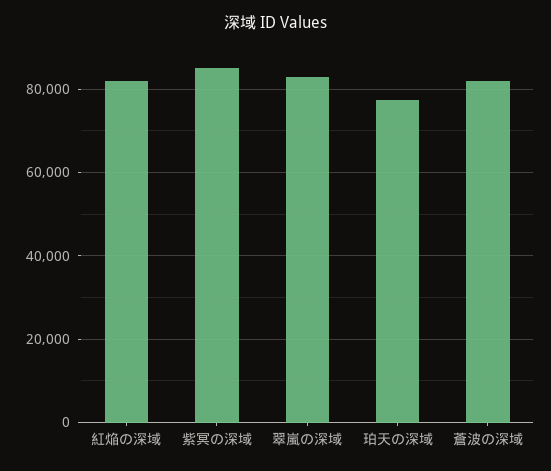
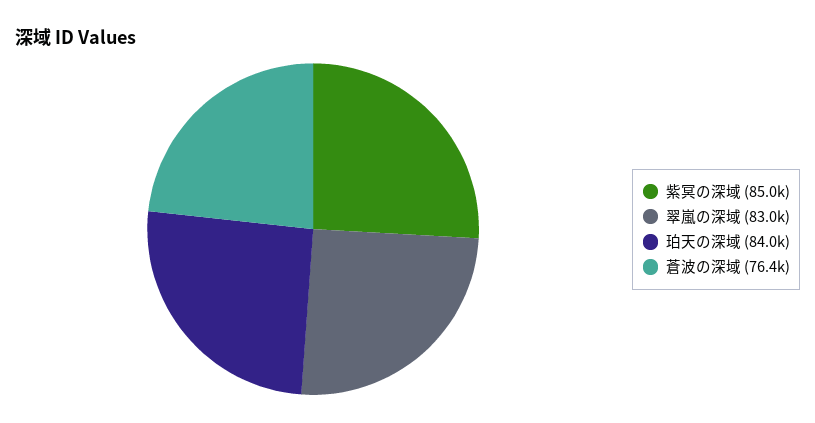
紅焔の深域: 82000 -> none
珀天の深域: 78000 -> 84000
蒼波の深域: 82000 -> 76400

